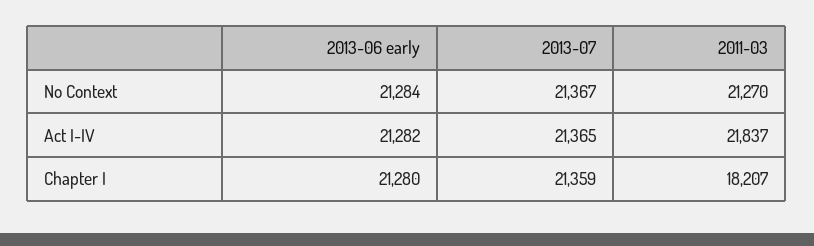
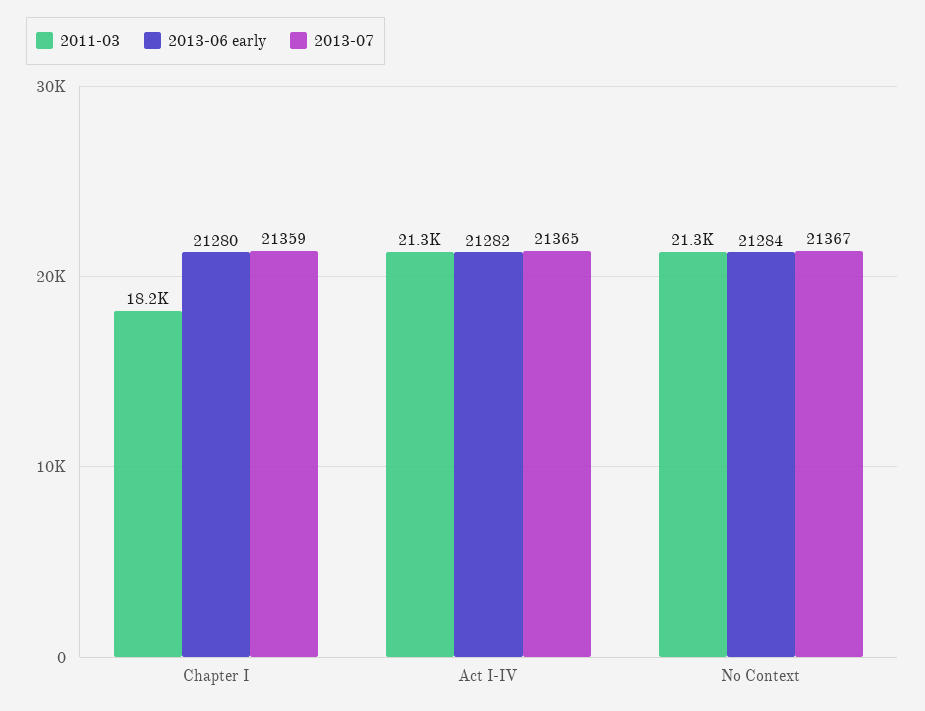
2011-03, Act I-IV: 21837 -> 21300

